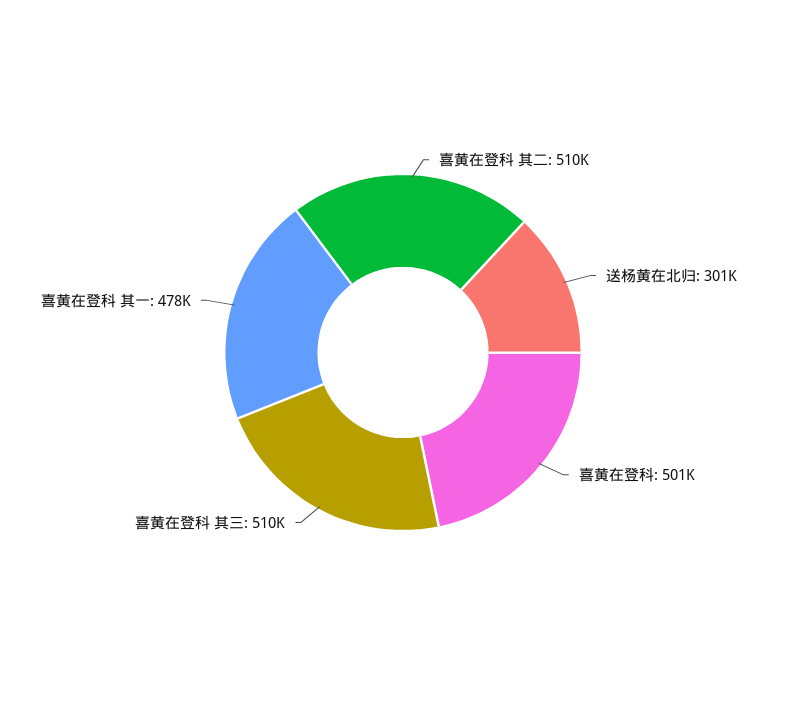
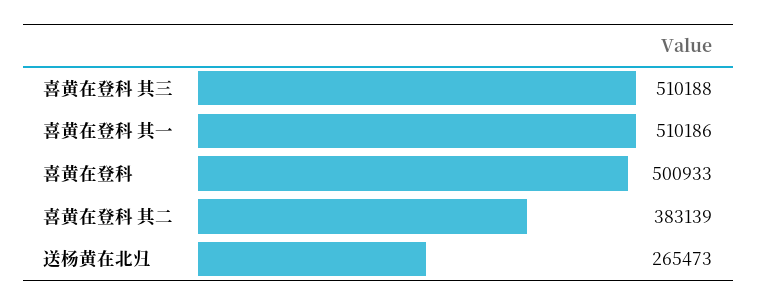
喜黄在登科 其二: 510000 -> 383139
送杨黄在北归: 301000 -> 265473
喜黄在登科 其一: 478000 -> 510186

